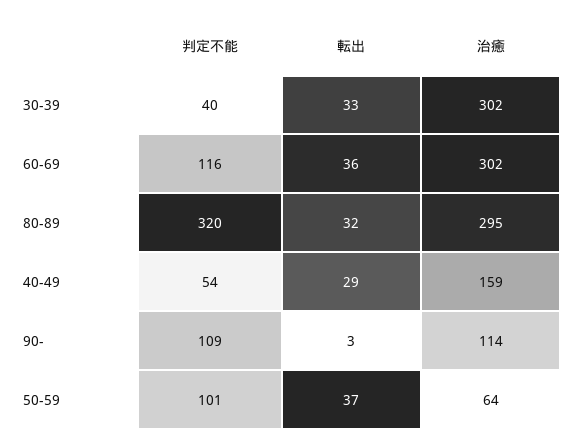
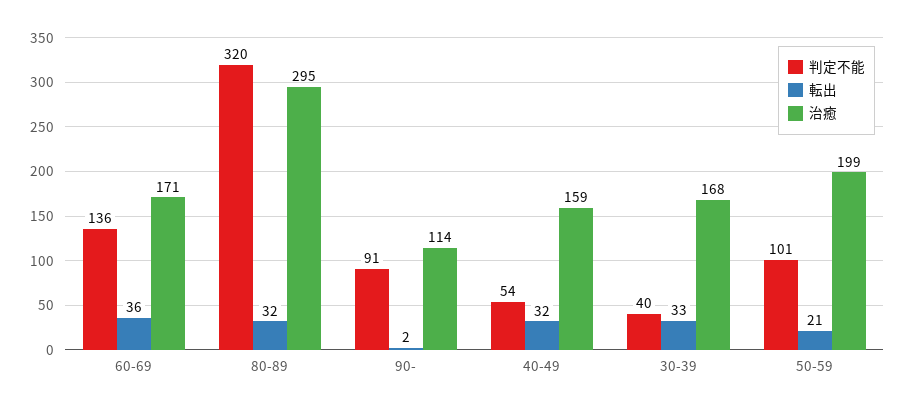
治癒, 30-39: 302 -> 168
判定不能, 60-69: 116 -> 136
治癒, 60-69: 302 -> 171
転出, 40-49: 29 -> 32
判定不能, 90-: 109 -> 91
転出, 90-: 3 -> 2
転出, 50-59: 37 -> 21
治癒, 50-59: 64 -> 199

